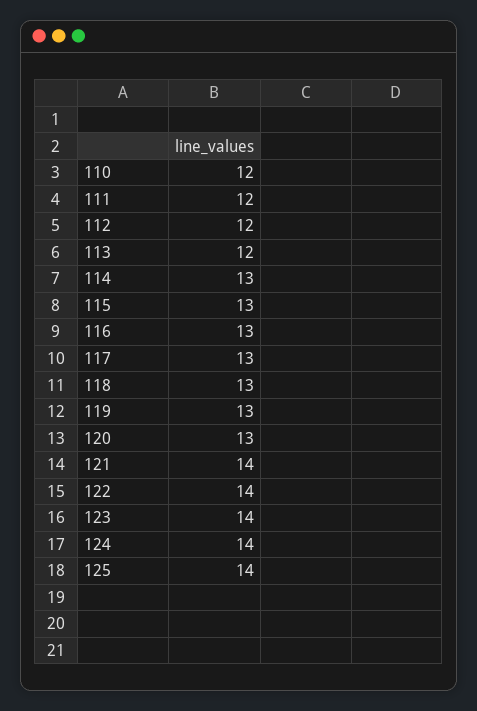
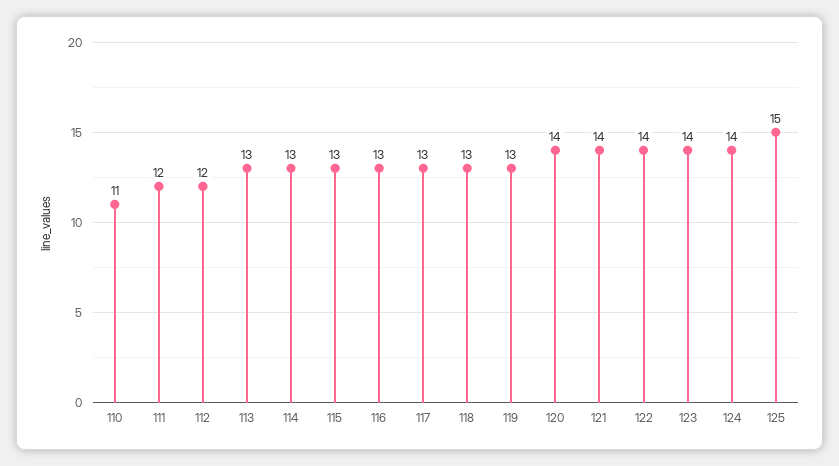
110: 12 -> 11
113: 12 -> 13
120: 13 -> 14
125: 14 -> 15

